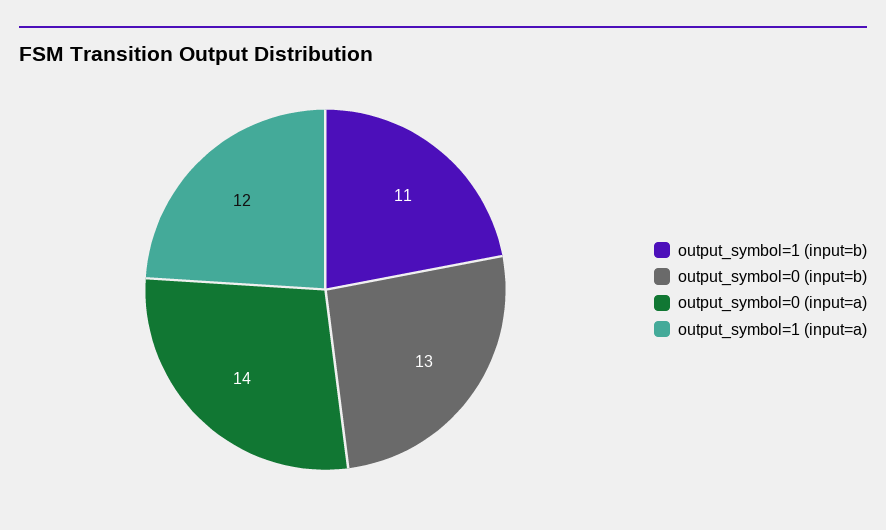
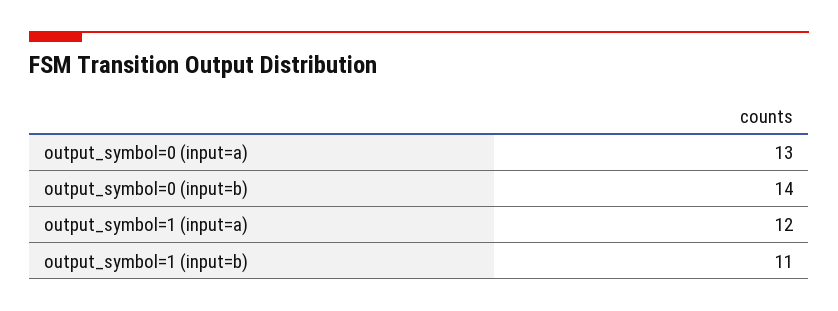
output_symbol=0 (input=b): 13 -> 14
output_symbol=0 (input=a): 14 -> 13

